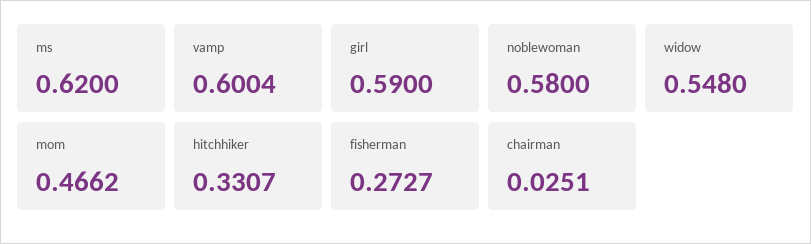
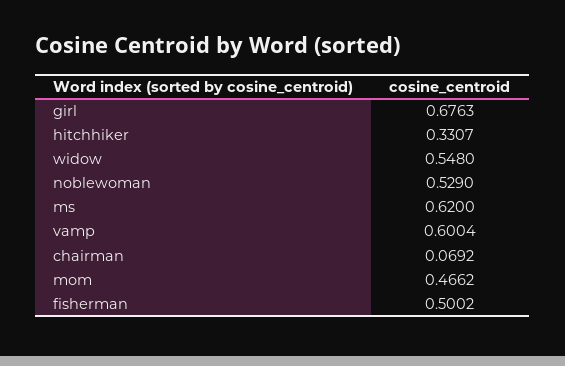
girl: 0.59 -> 0.6763
noblewoman: 0.58 -> 0.529
fisherman: 0.2727 -> 0.5002
chairman: 0.0251 -> 0.0692

